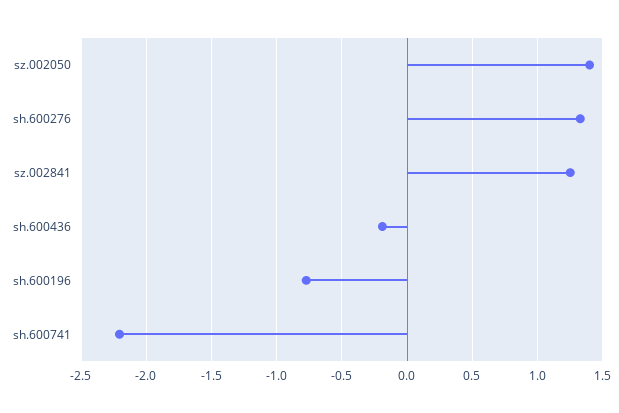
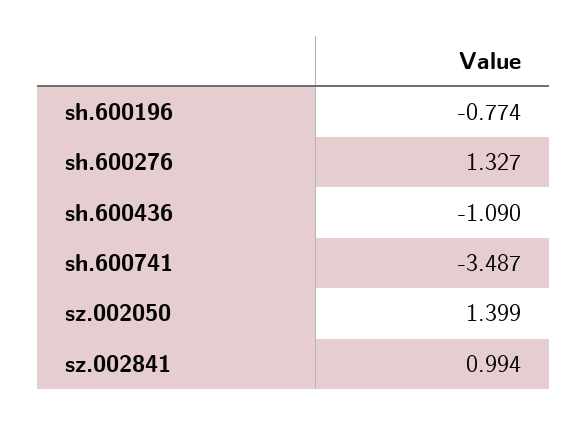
sz.002841: 1.25 -> 0.994
sh.600436: -0.2 -> -1.09
sh.600741: -2.2 -> -3.487

